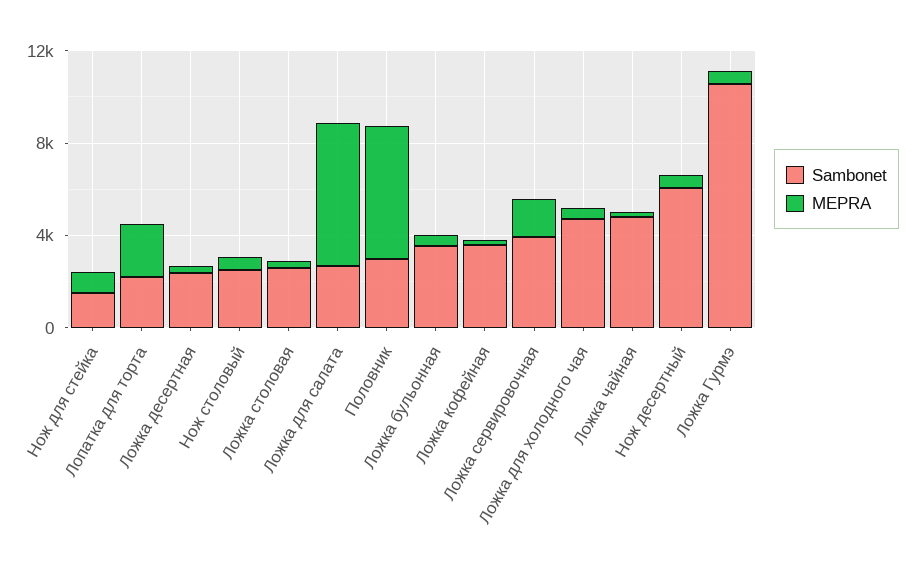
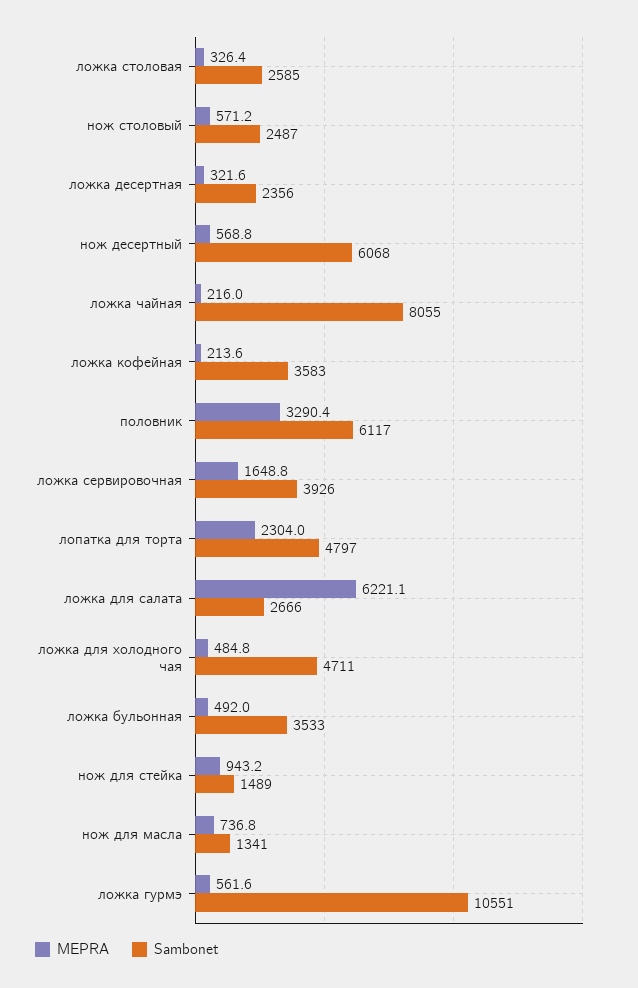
Sambonet, Лопатка для торта: 2000 -> 4797
Sambonet, Половник: 3000 -> 6117
MEPRA, Половник: 6000 -> 3290.4
Sambonet, Ложка чайная: 5000 -> 8055
MEPRA, нож для масла: none -> 736.8
Sambonet, нож для масла: none -> 1341

